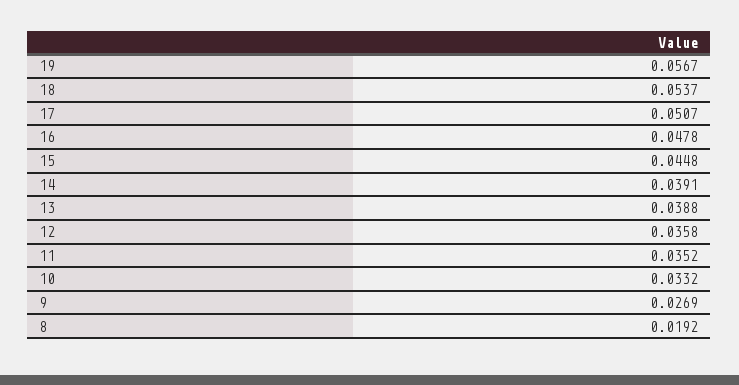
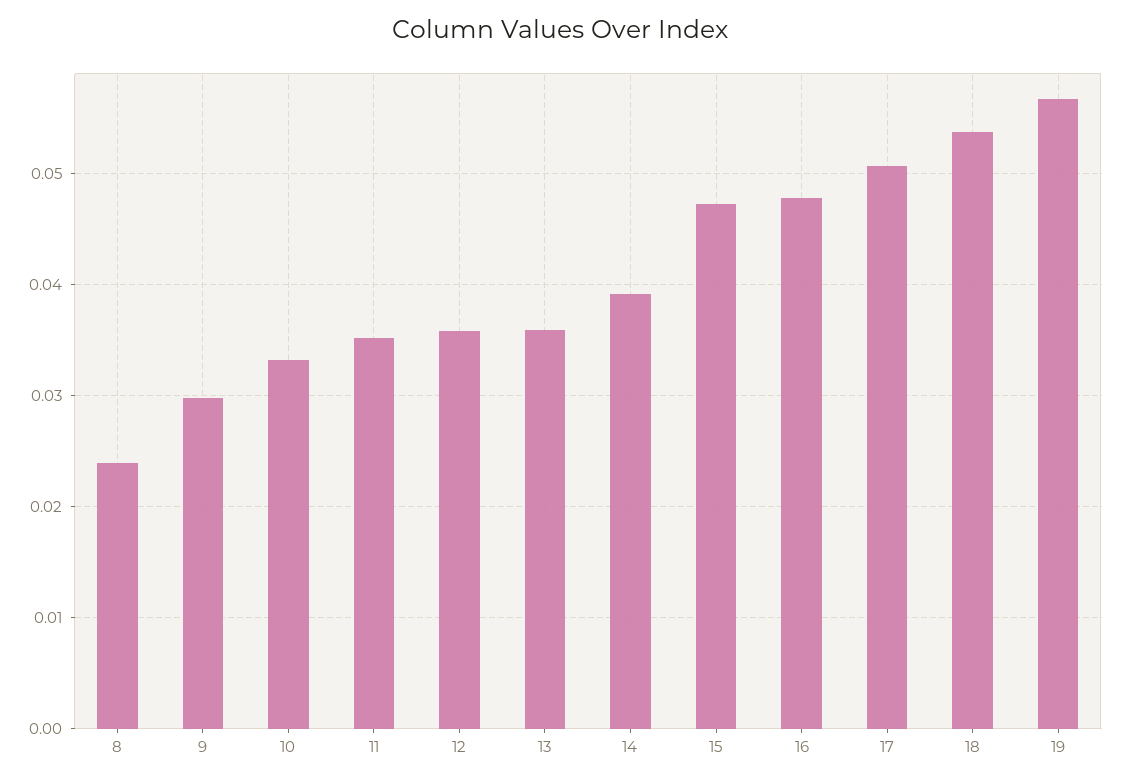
15: 0.0448 -> 0.047
13: 0.0388 -> 0.036
9: 0.0269 -> 0.03
8: 0.0192 -> 0.024

